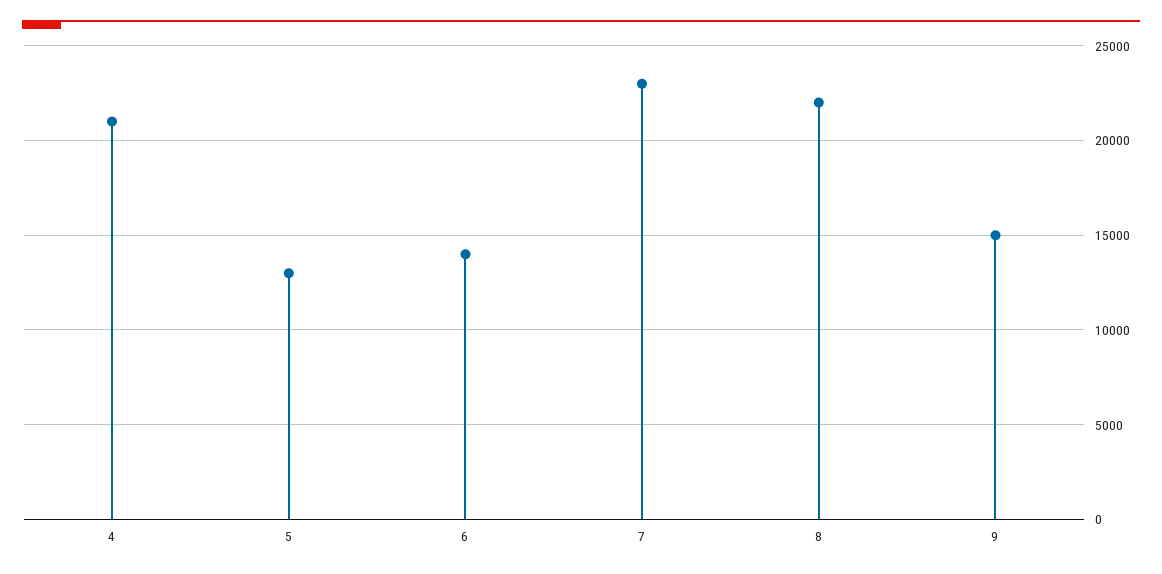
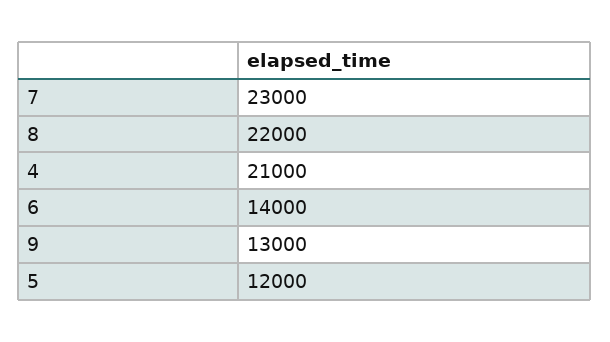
5: 13000 -> 12000
9: 15000 -> 13000

